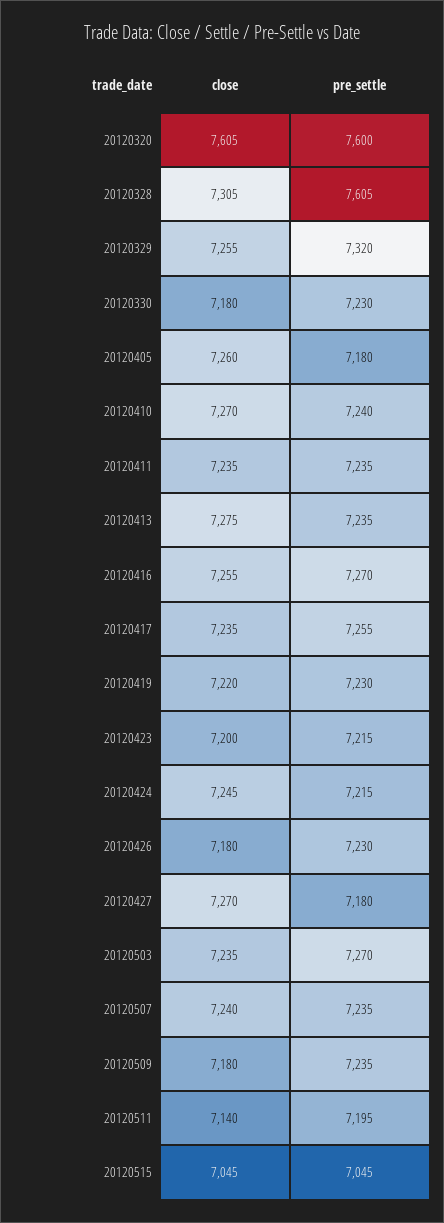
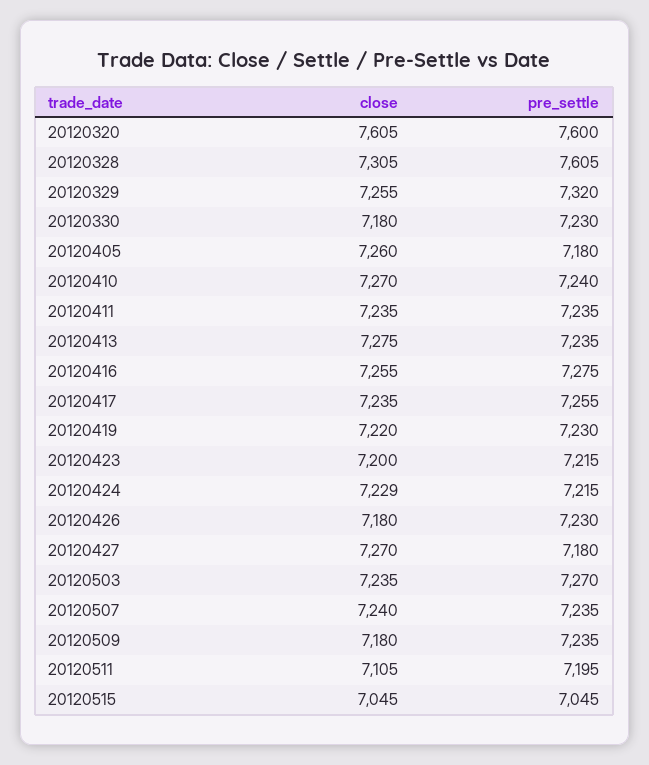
pre_settle, 20120416: 7270 -> 7275
close, 20120424: 7245 -> 7229
close, 20120511: 7140 -> 7105

